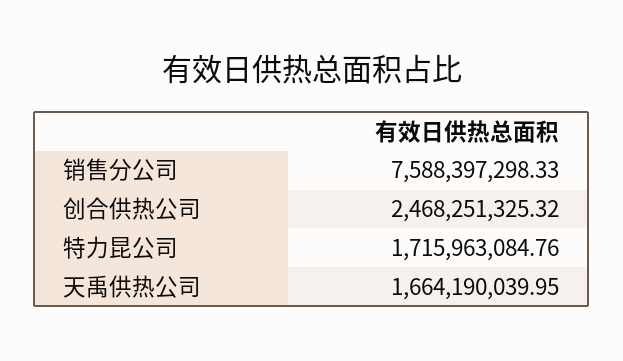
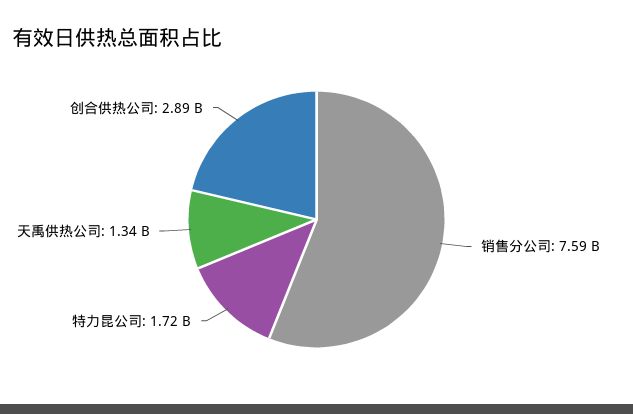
创合供热公司: 2468251325.32 -> 2890000000
天禹供热公司: 1664190039.95 -> 1340000000

